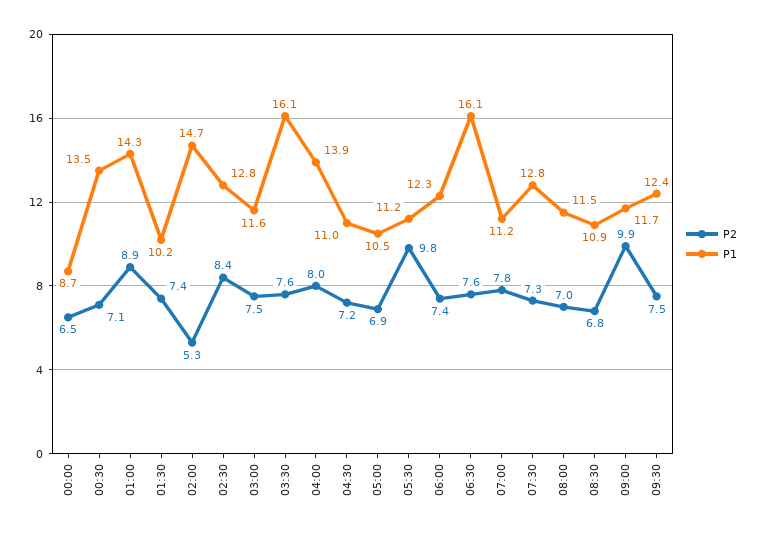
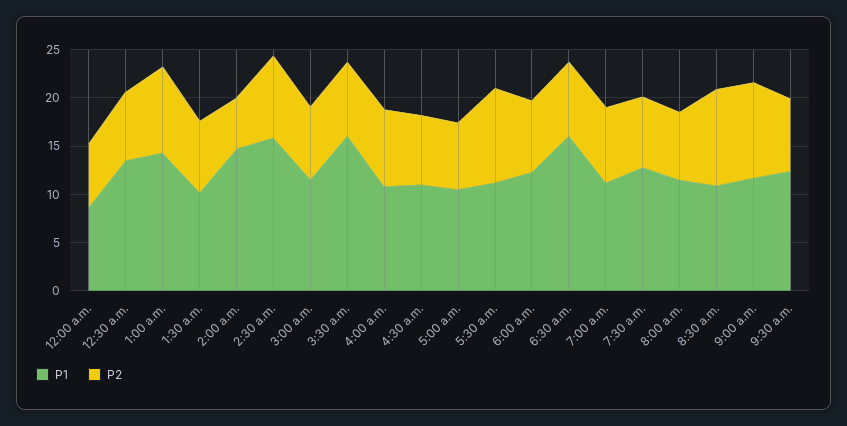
P1, 02:30: 12.8 -> 16
P1, 04:00: 13.9 -> 11
P2, 08:30: 6.8 -> 10

